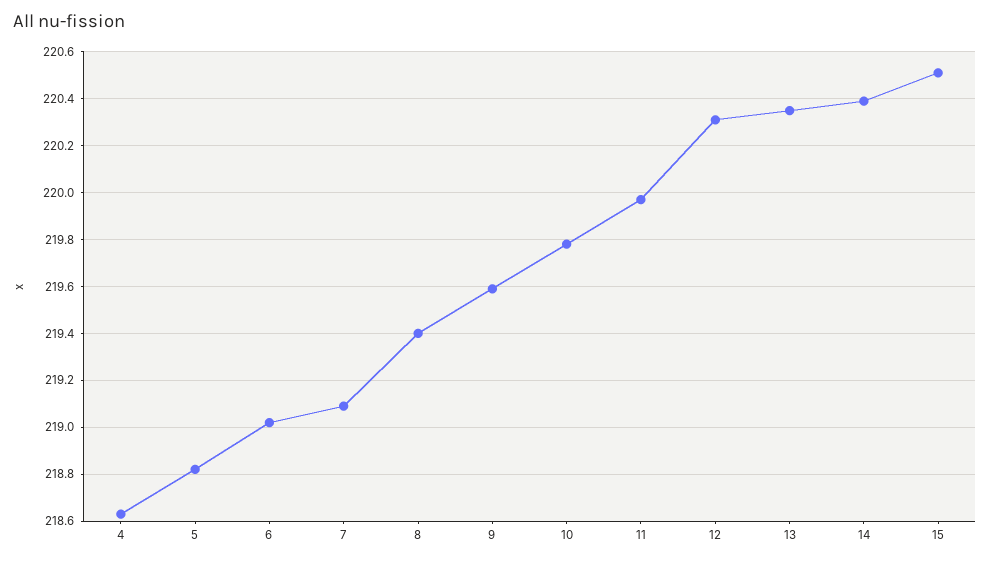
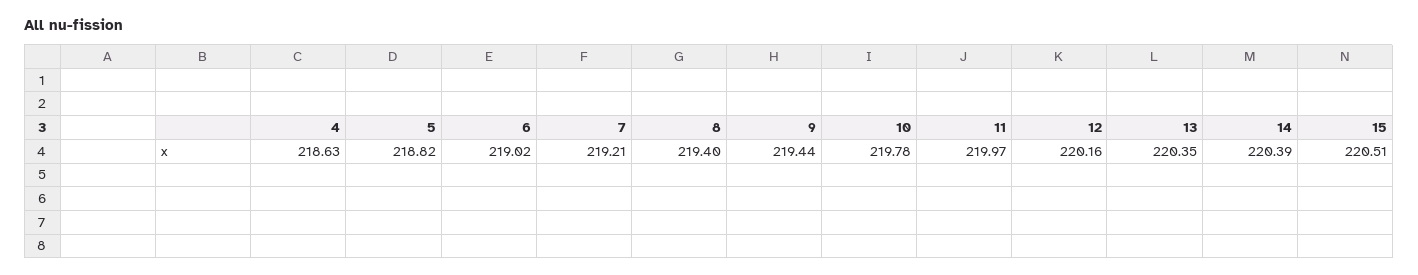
7: 219.1 -> 219.21
9: 219.6 -> 219.44
12: 220.3 -> 220.16

